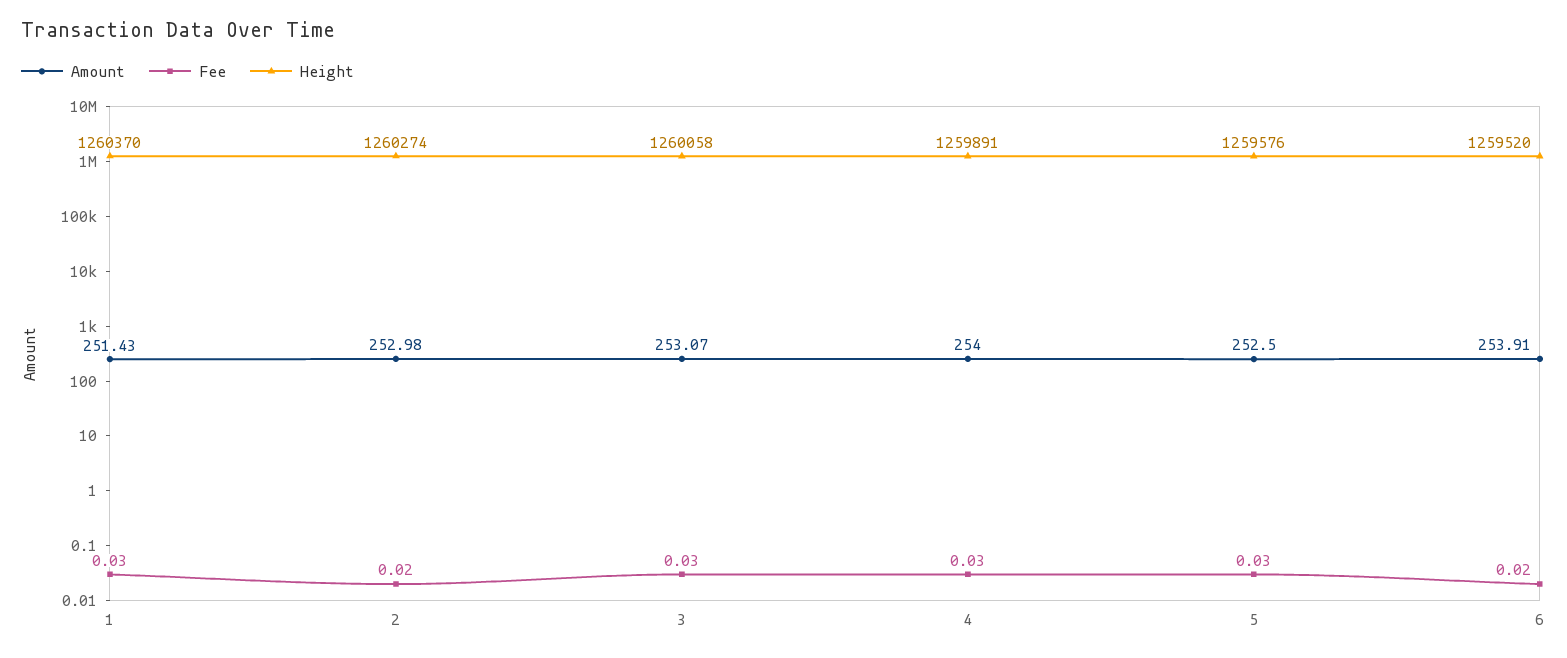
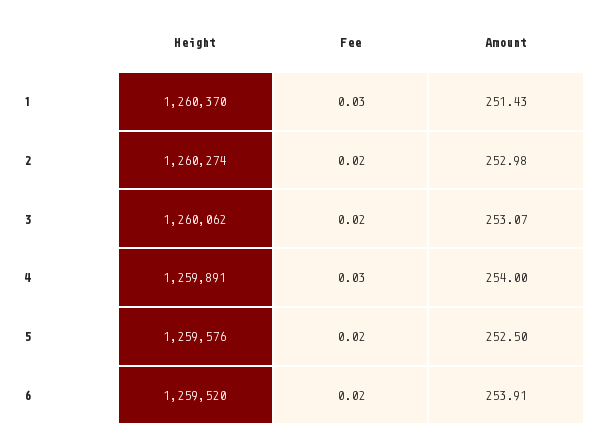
Fee, 3: 0.03 -> 0.02
Height, 3: 1260058 -> 1260062
Fee, 5: 0.03 -> 0.02

